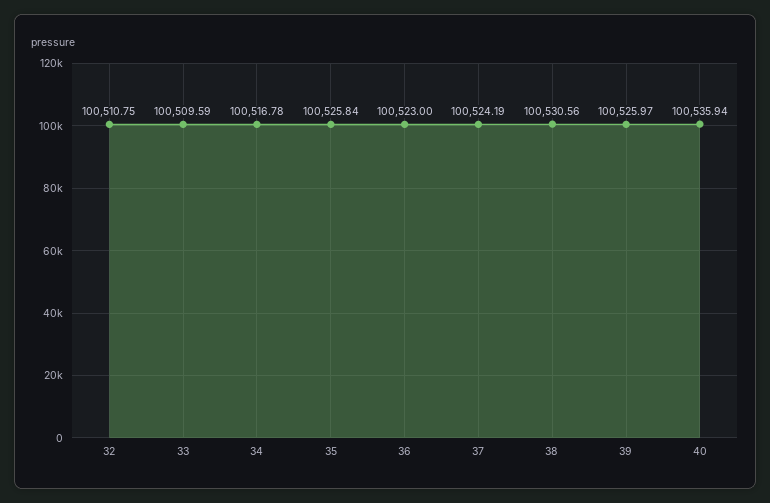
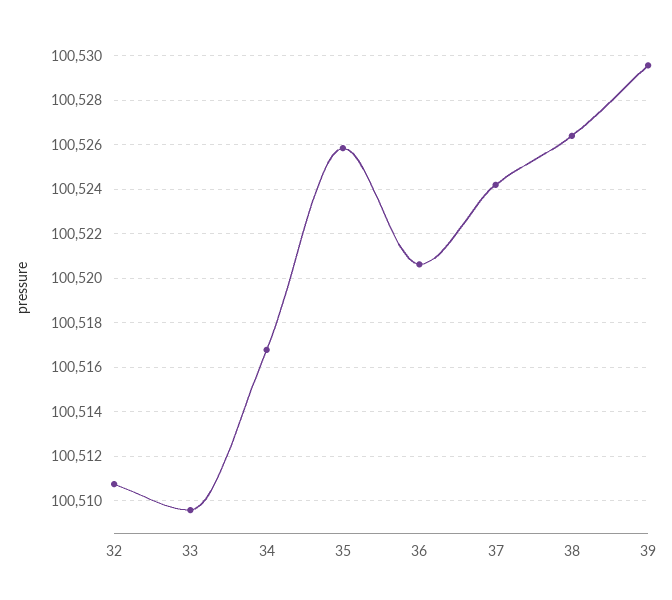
36: 100523 -> 100520.5
38: 100530.56 -> 100526.5
39: 100525.97 -> 100529.5
40: 100535.94 -> none

